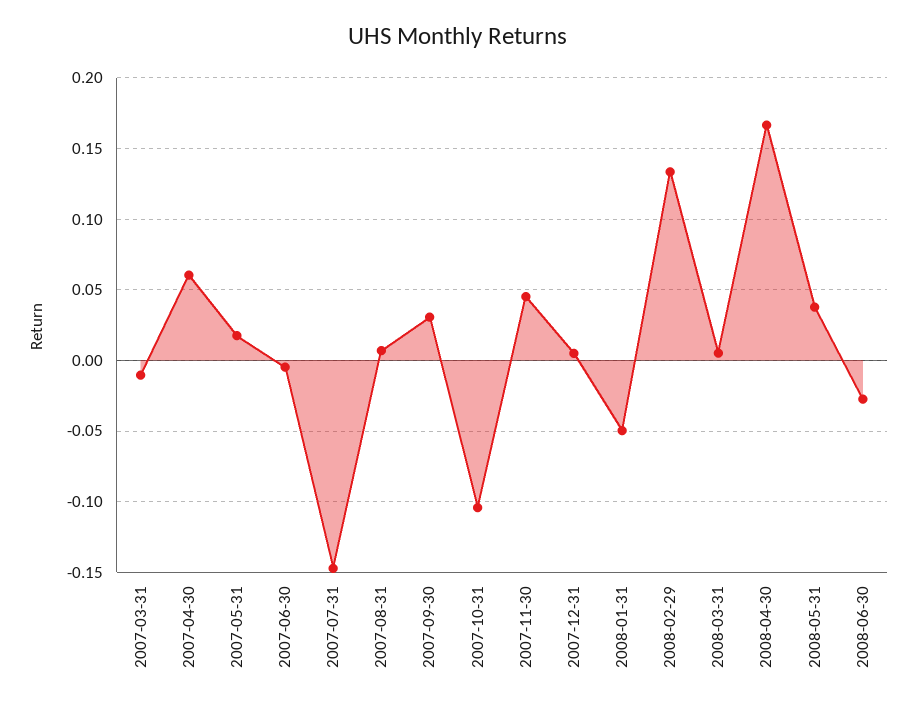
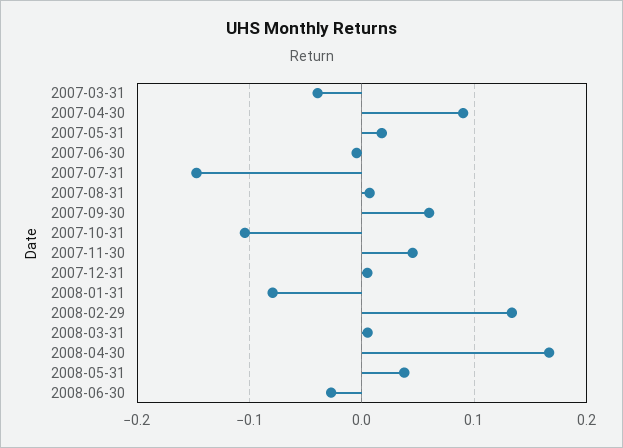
2007-03-31: -0.01 -> -0.04
2007-04-30: 0.06 -> 0.09
2007-09-30: 0.03 -> 0.06
2008-01-31: -0.05 -> -0.08

